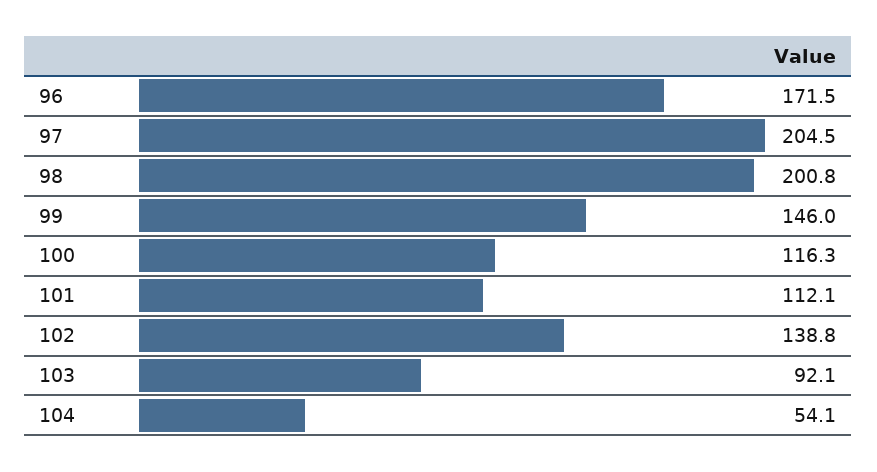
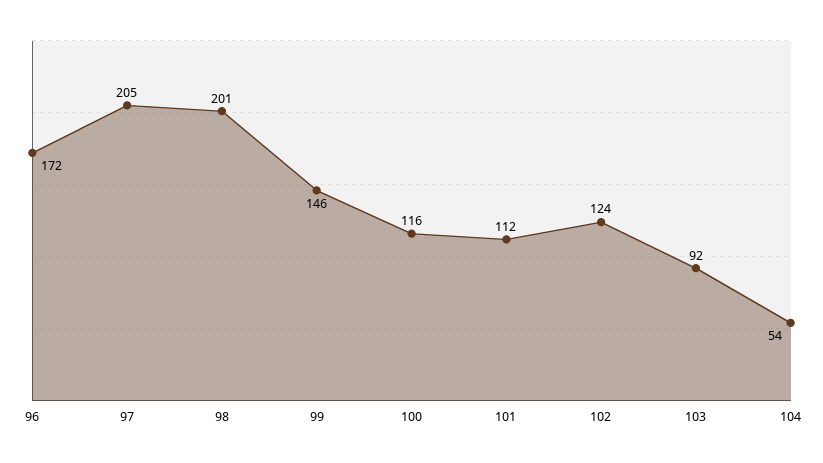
102: 138.8 -> 124

